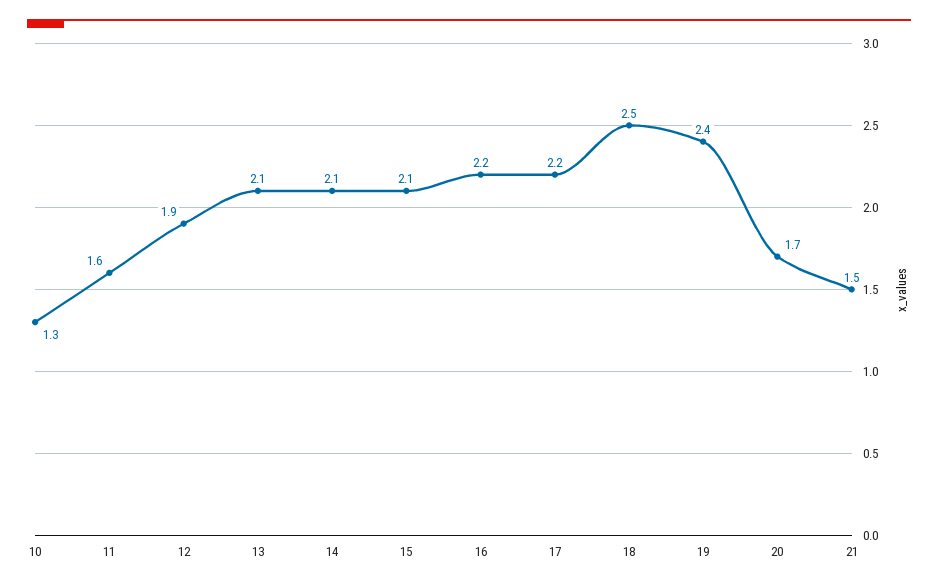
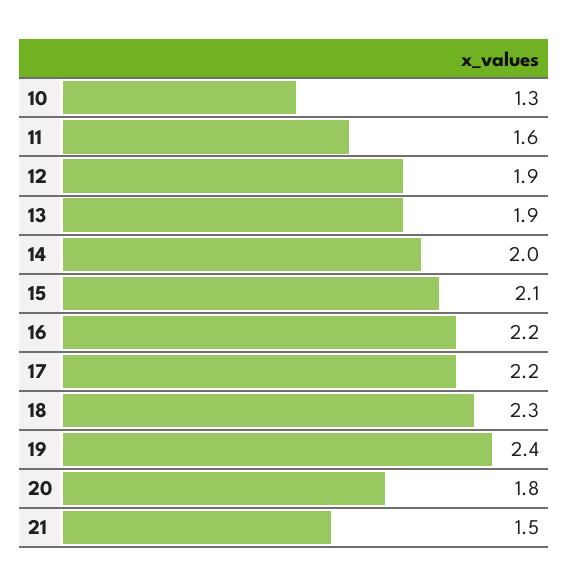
13: 2.1 -> 1.9
14: 2.1 -> 2
18: 2.5 -> 2.3
20: 1.7 -> 1.8

